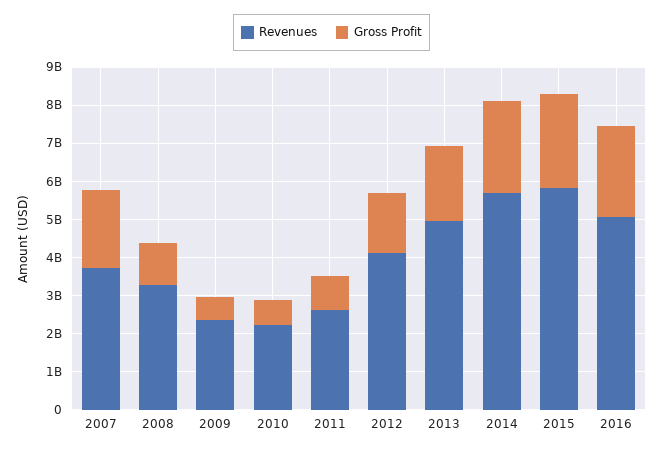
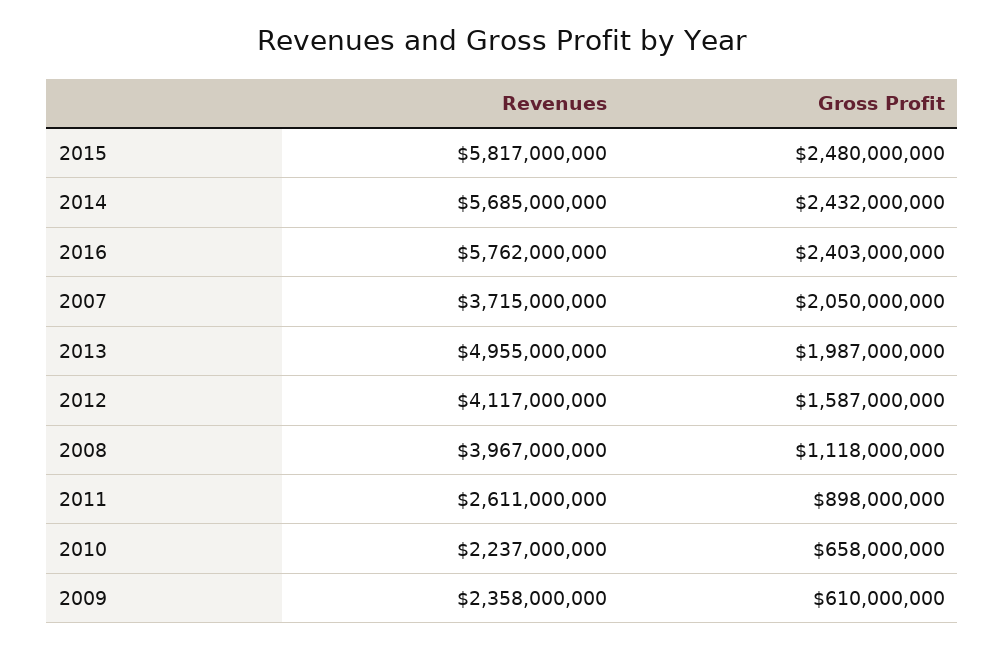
Revenues, 2008: 3250000000 -> 3967000000
Revenues, 2016: 5000000000 -> 5762000000

